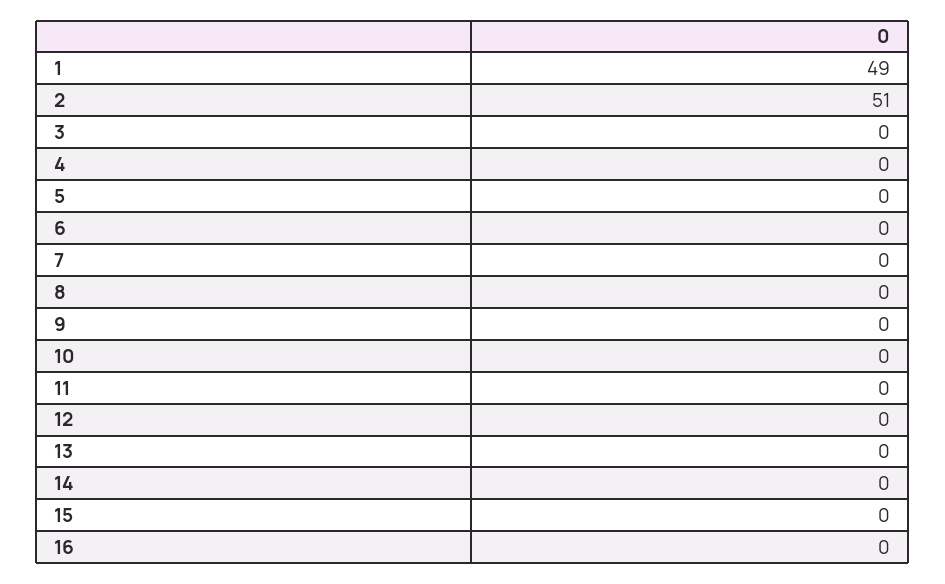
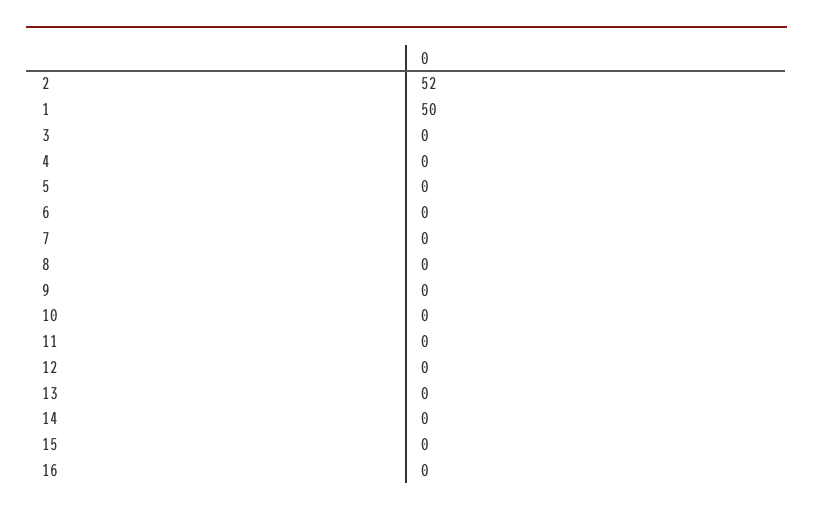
1: 49 -> 50
2: 51 -> 52

